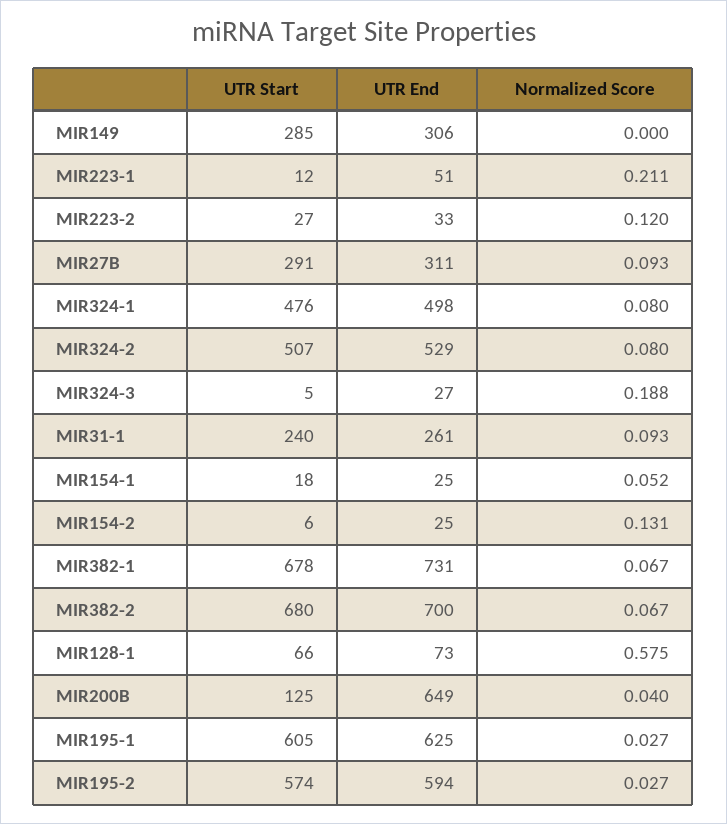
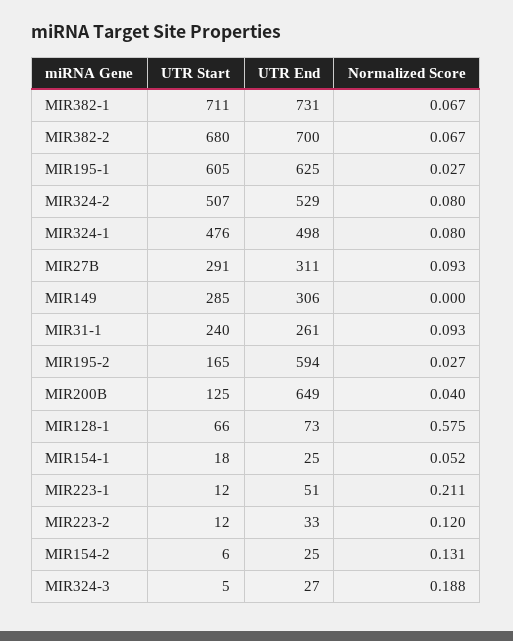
UTR Start, MIR223-2: 27 -> 12
UTR Start, MIR382-1: 678 -> 711
UTR Start, MIR195-2: 574 -> 165

